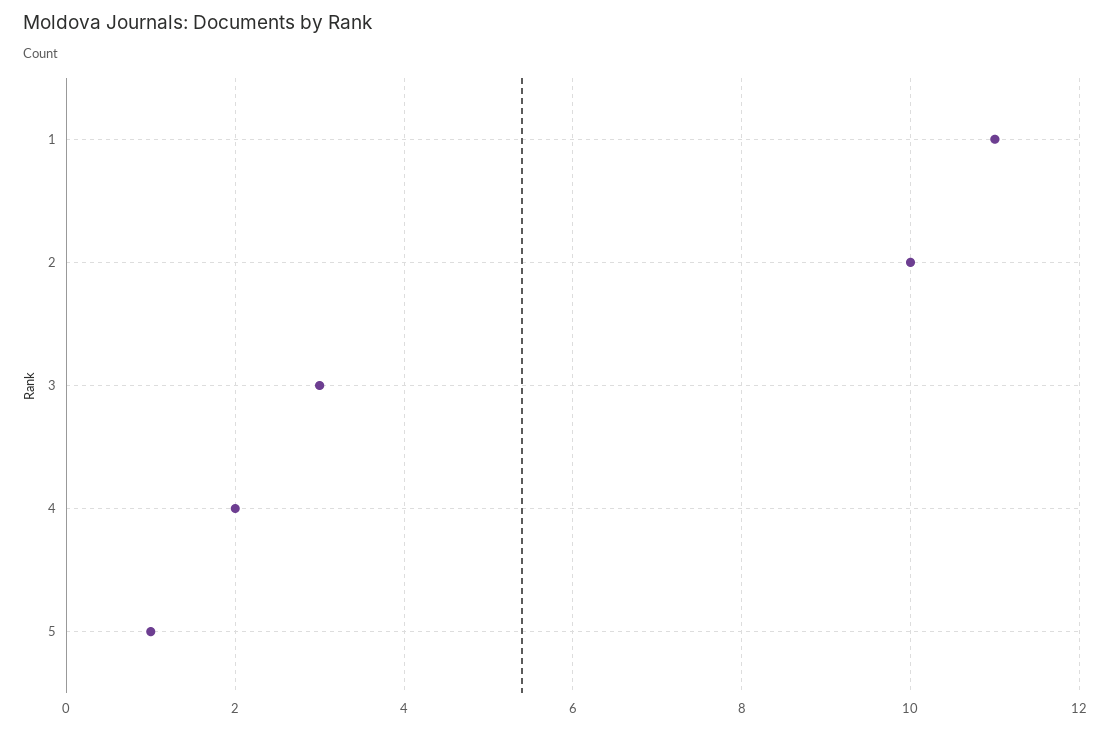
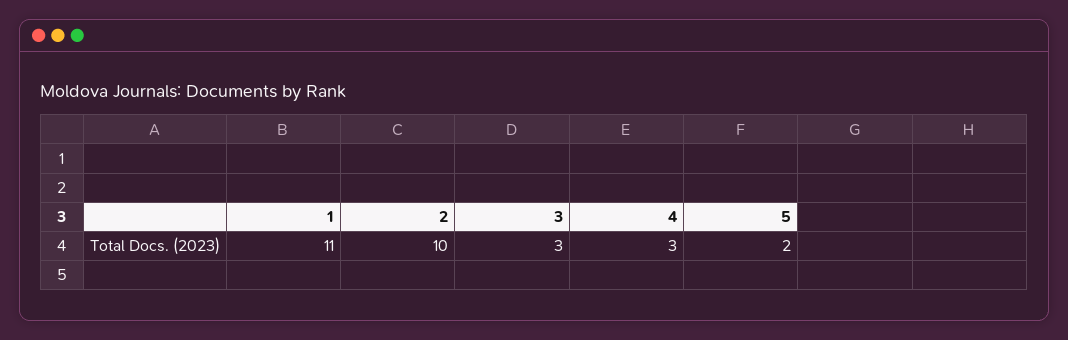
4: 2 -> 3
5: 1 -> 2

